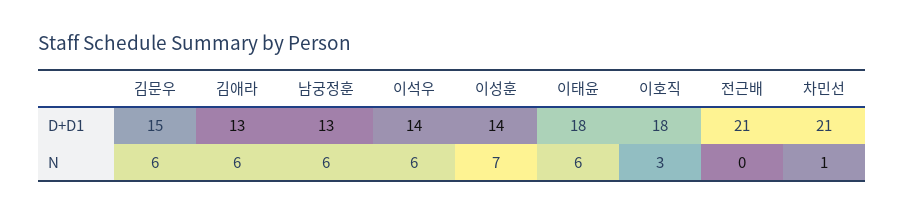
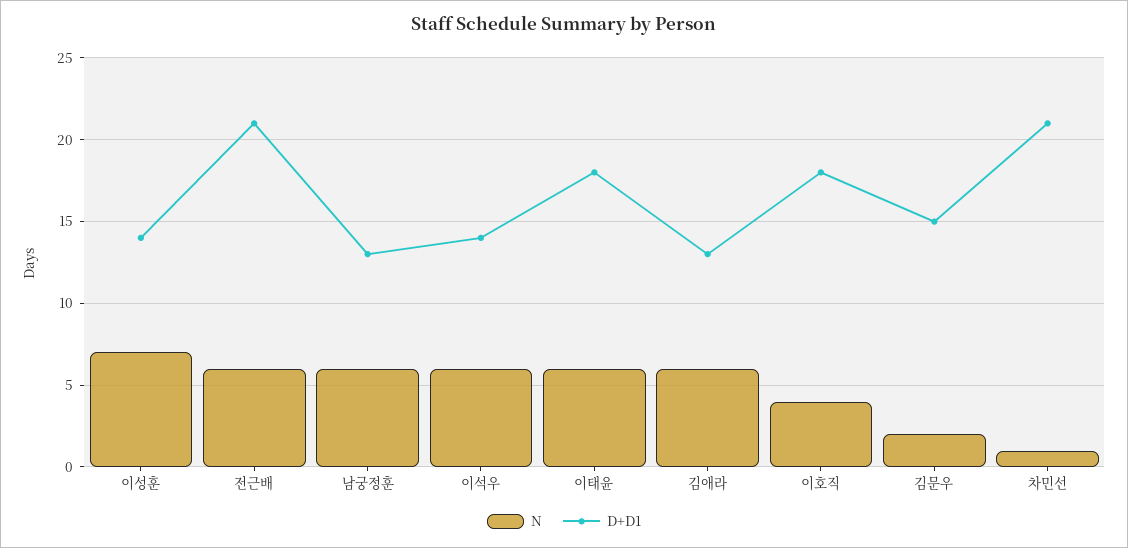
N, 김문우: 6 -> 2
N, 이호직: 3 -> 4
N, 전근배: 0 -> 6

